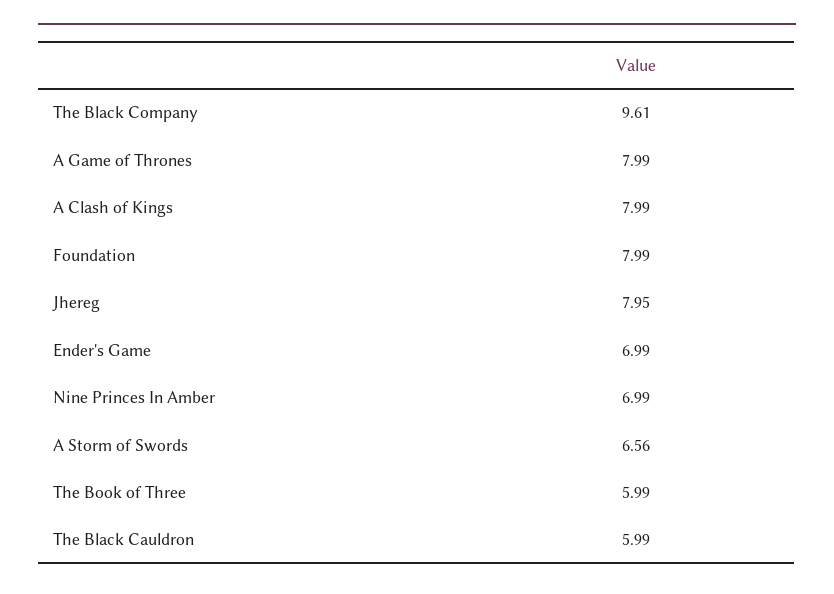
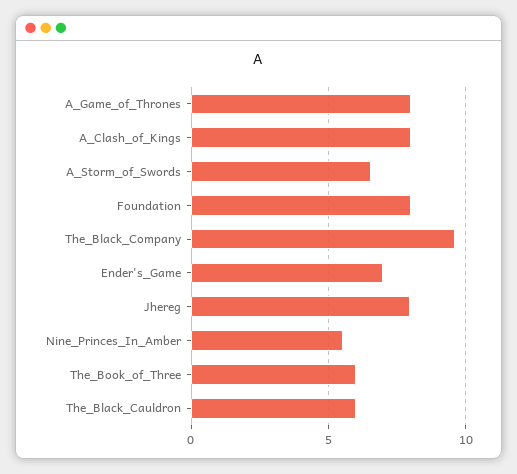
Nine Princes In Amber: 6.99 -> 5.5

